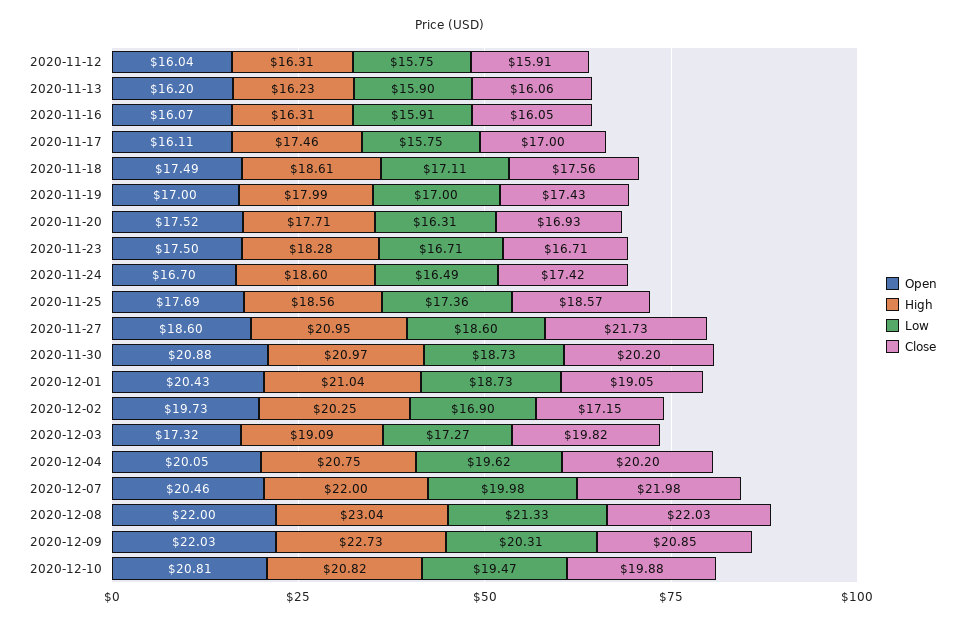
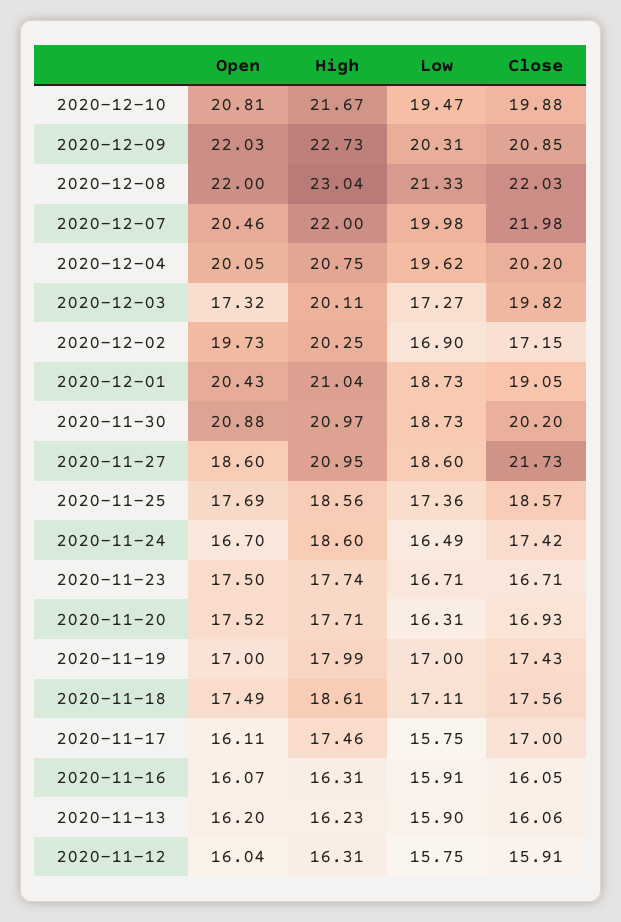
High, 2020-11-23: 18.28 -> 17.74
High, 2020-12-03: 19.09 -> 20.11
High, 2020-12-10: 20.82 -> 21.67

